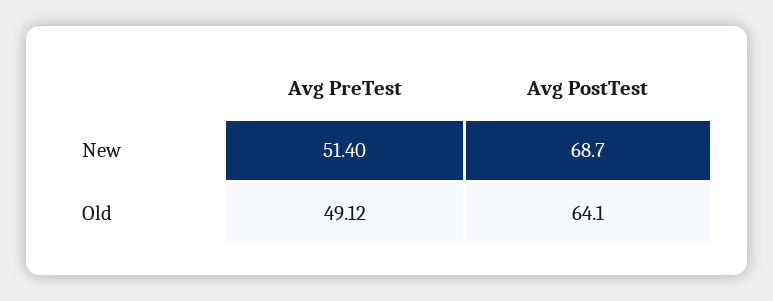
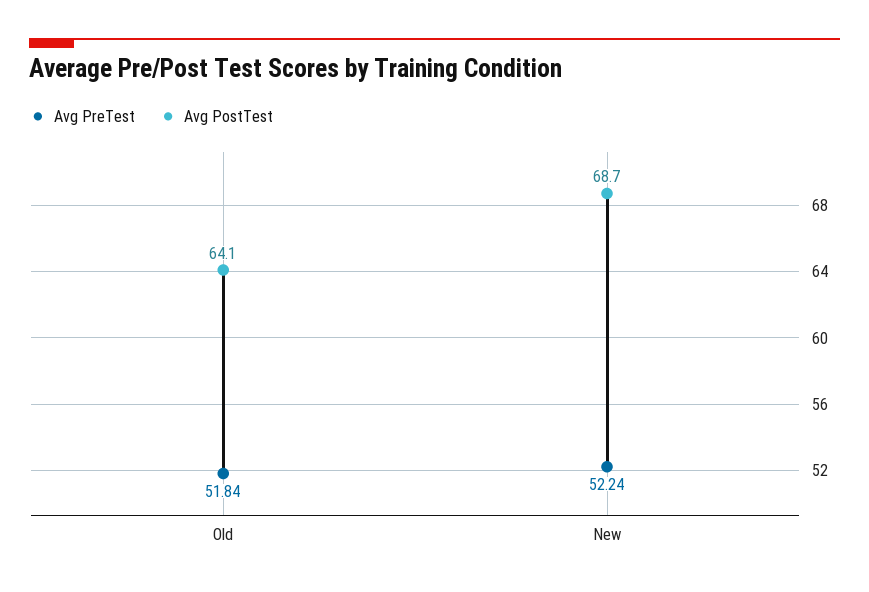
Avg PreTest, New: 51.4 -> 52.24
Avg PreTest, Old: 49.12 -> 51.84

